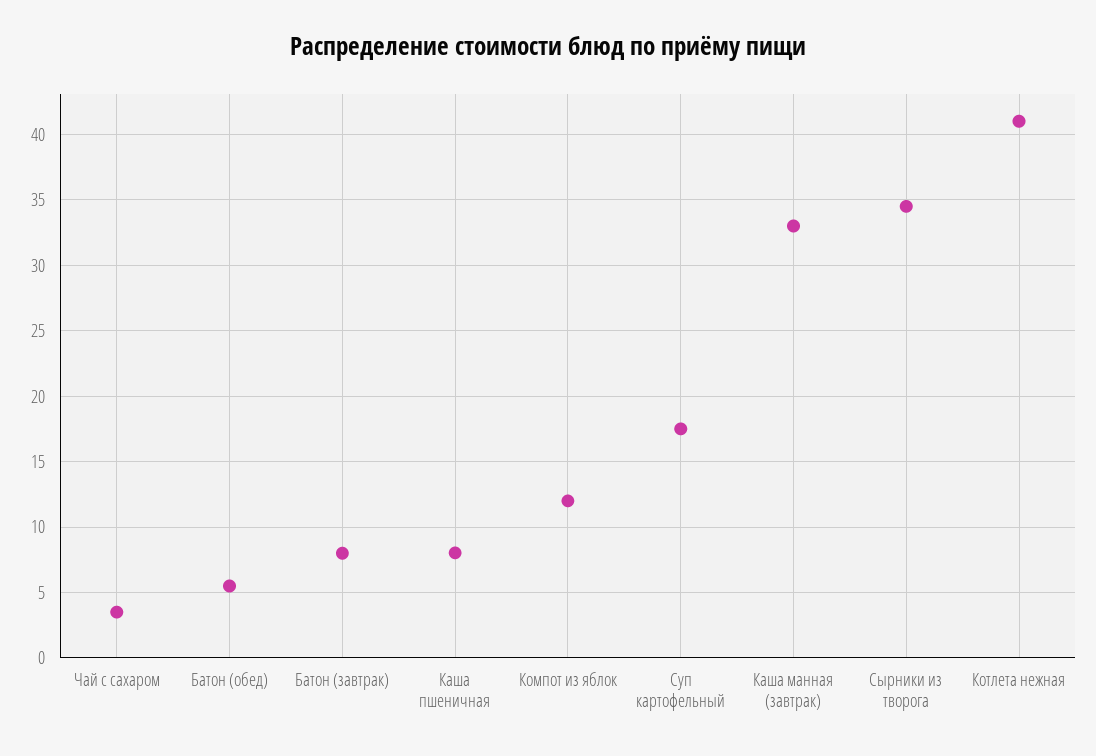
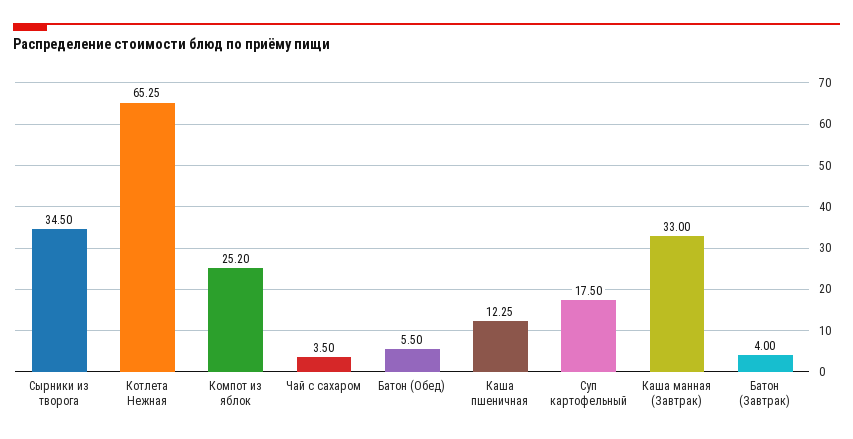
Батон (завтрак): 8 -> 4
Каша пшеничная: 8 -> 12.25
Компот из яблок: 12 -> 25.2
Котлета нежная: 41 -> 65.25

